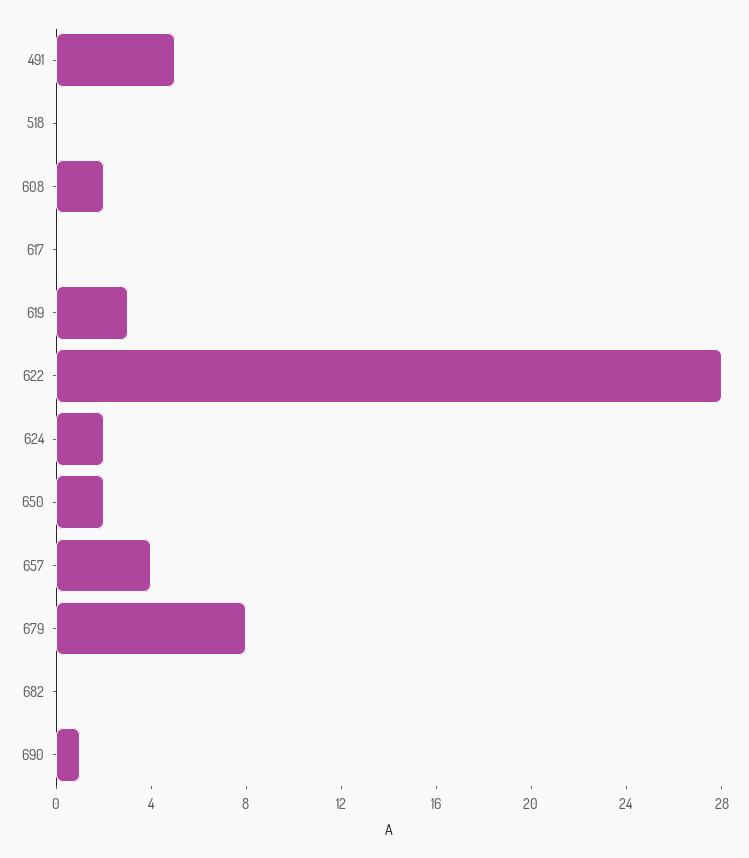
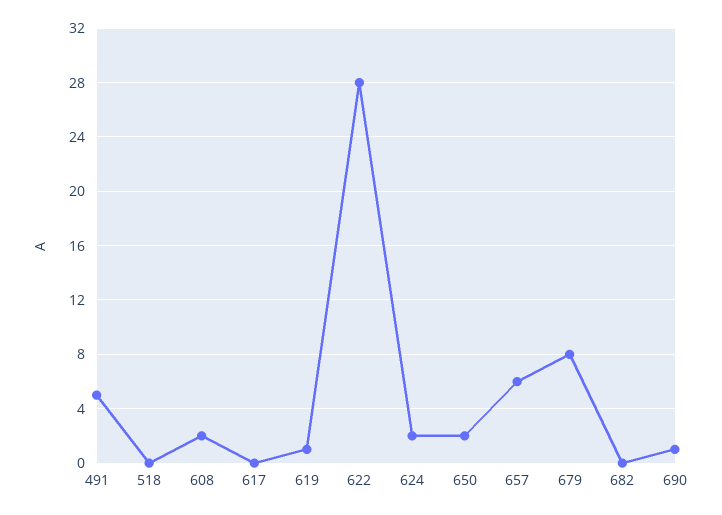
619: 3 -> 1
657: 4 -> 6

